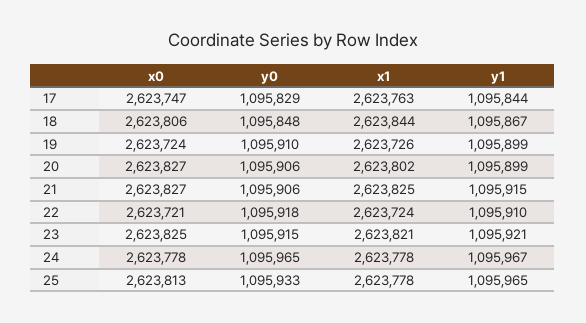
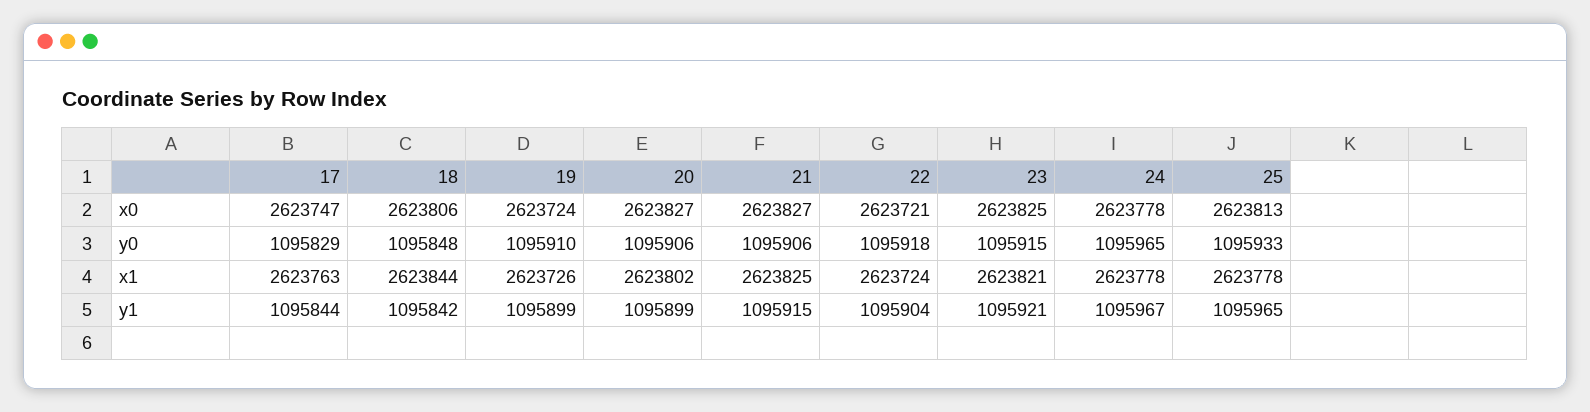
y1, 18: 1095867 -> 1095842
y1, 22: 1095910 -> 1095904

